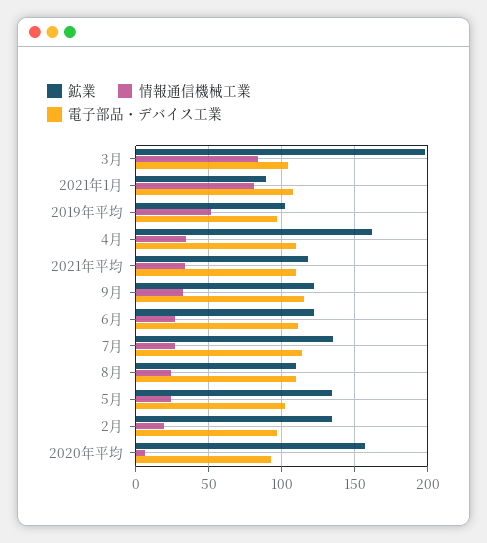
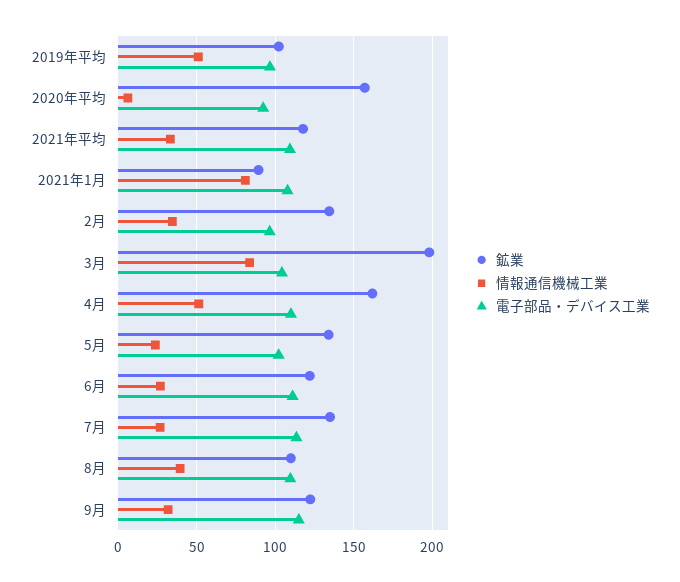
情報通信機械工業, 4月: 35 -> 50
情報通信機械工業, 8月: 25 -> 40
情報通信機械工業, 2月: 20 -> 35

